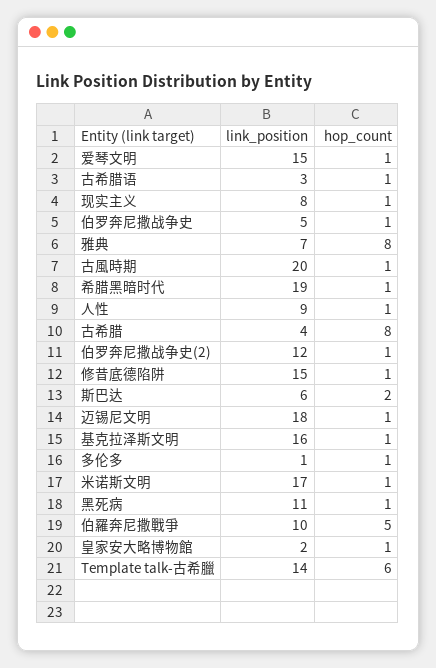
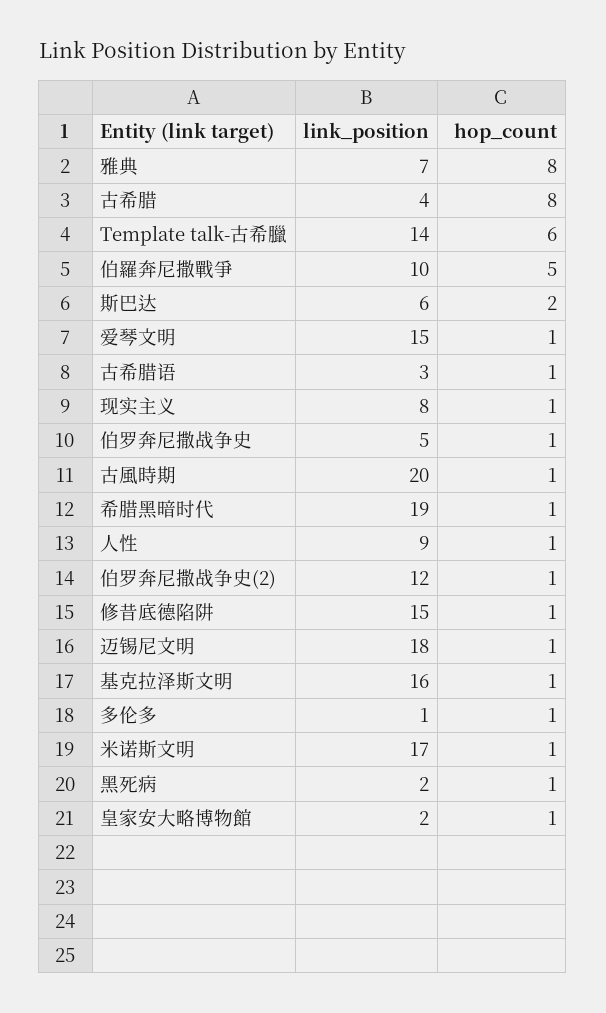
link_position, 黑死病: 11 -> 2

